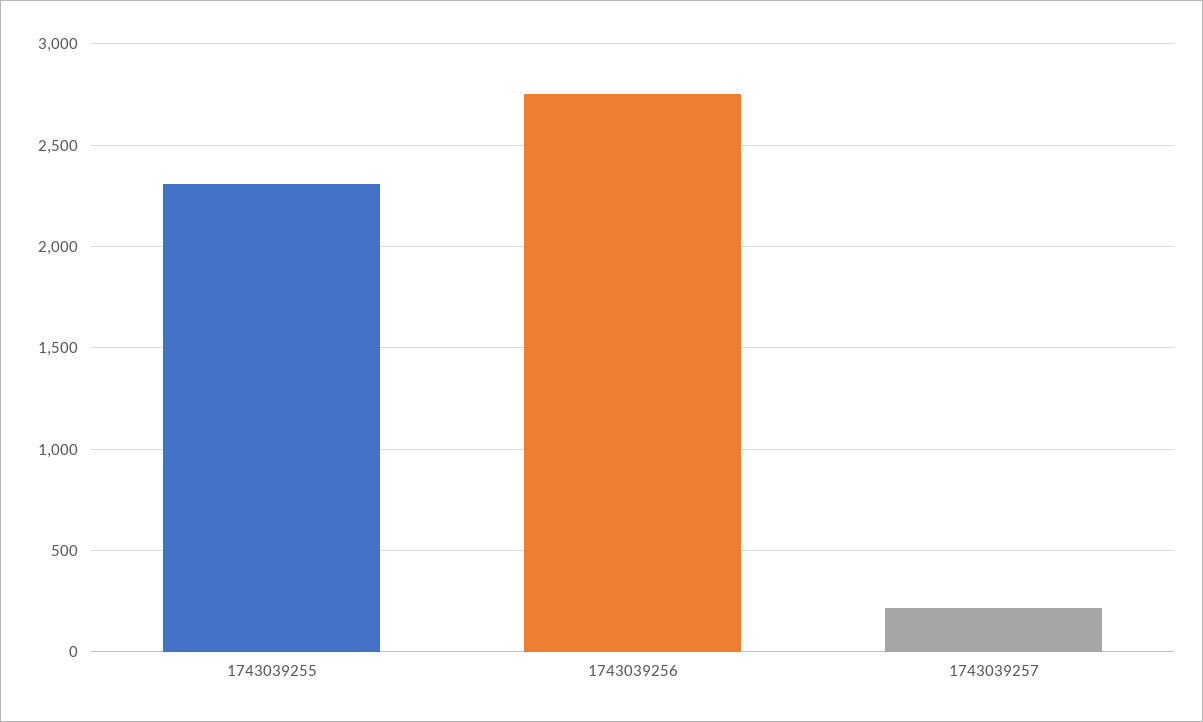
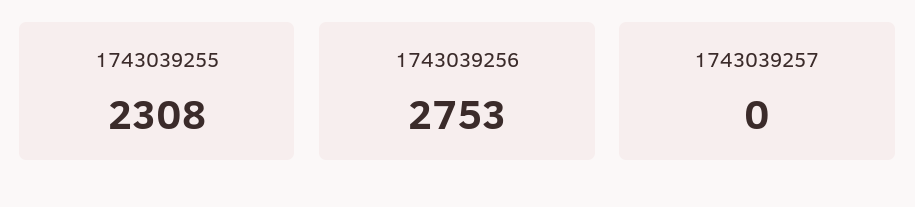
1743039257: 200 -> 0

